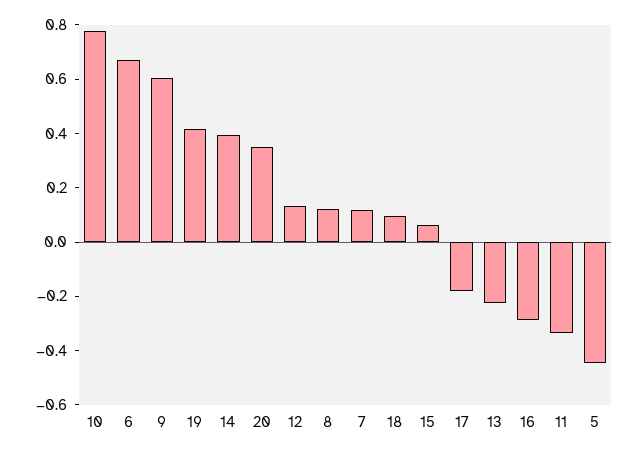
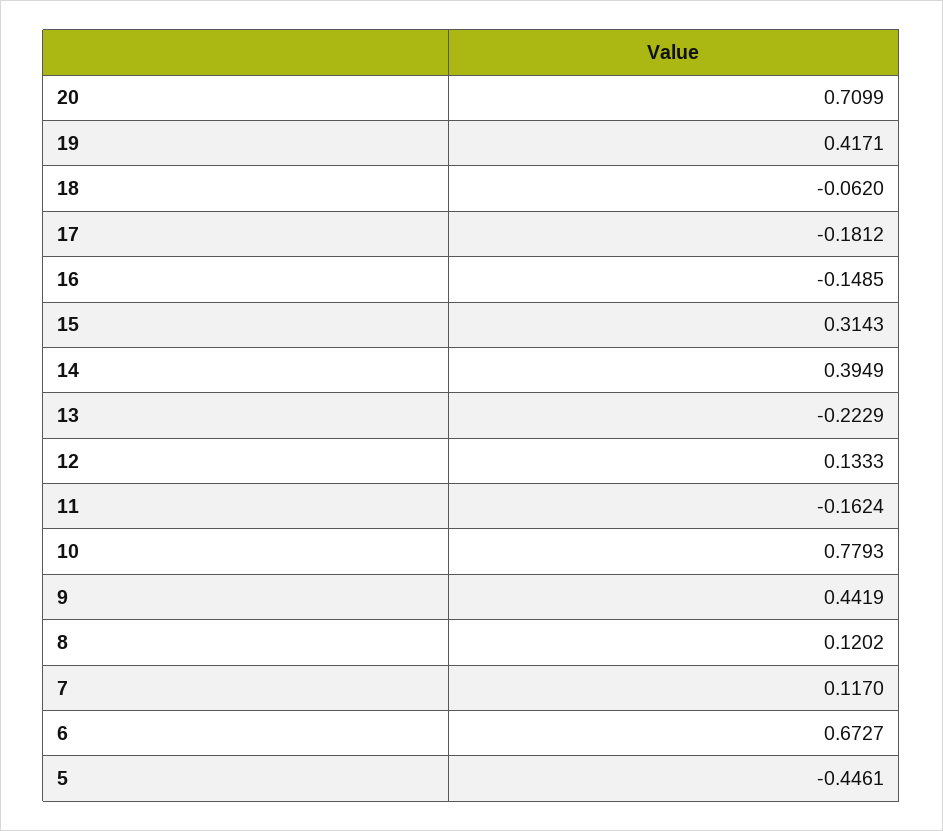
9: 0.6 -> 0.4419
20: 0.35 -> 0.7099
18: 0.1 -> -0.062
15: 0.05 -> 0.3143
16: -0.3 -> -0.1485
11: -0.35 -> -0.1624

